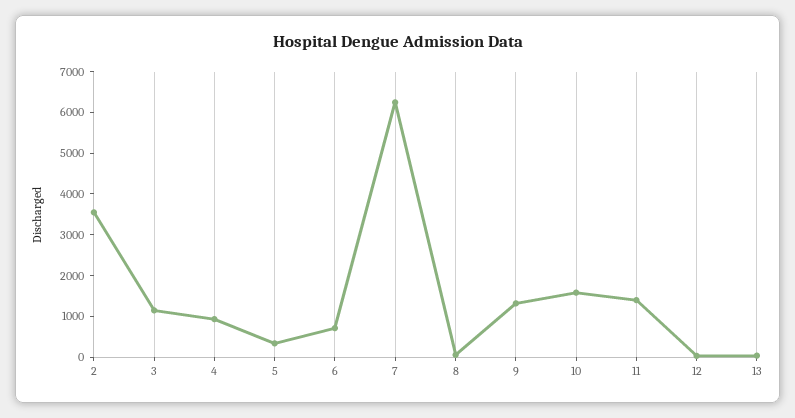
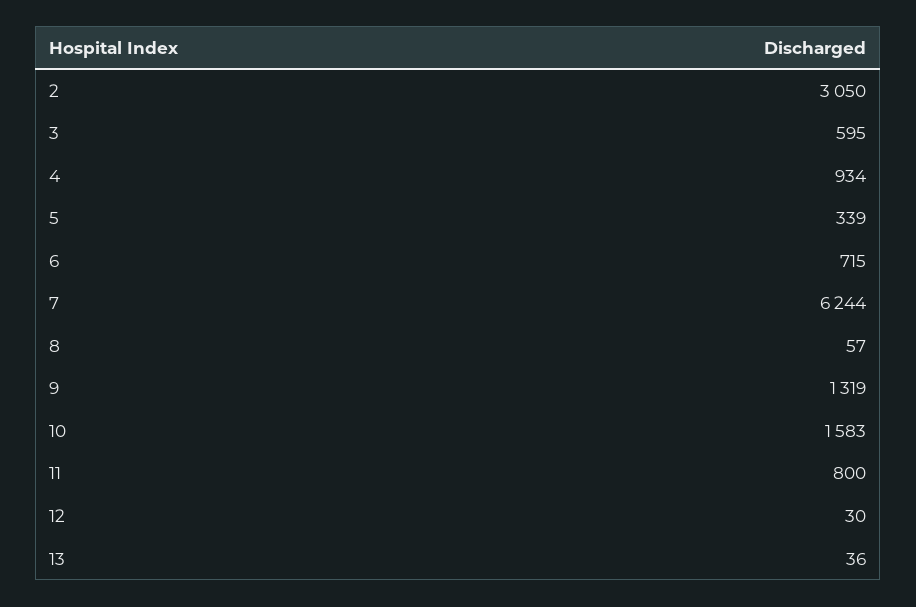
2: 3600 -> 3050
3: 1200 -> 595
11: 1400 -> 800

